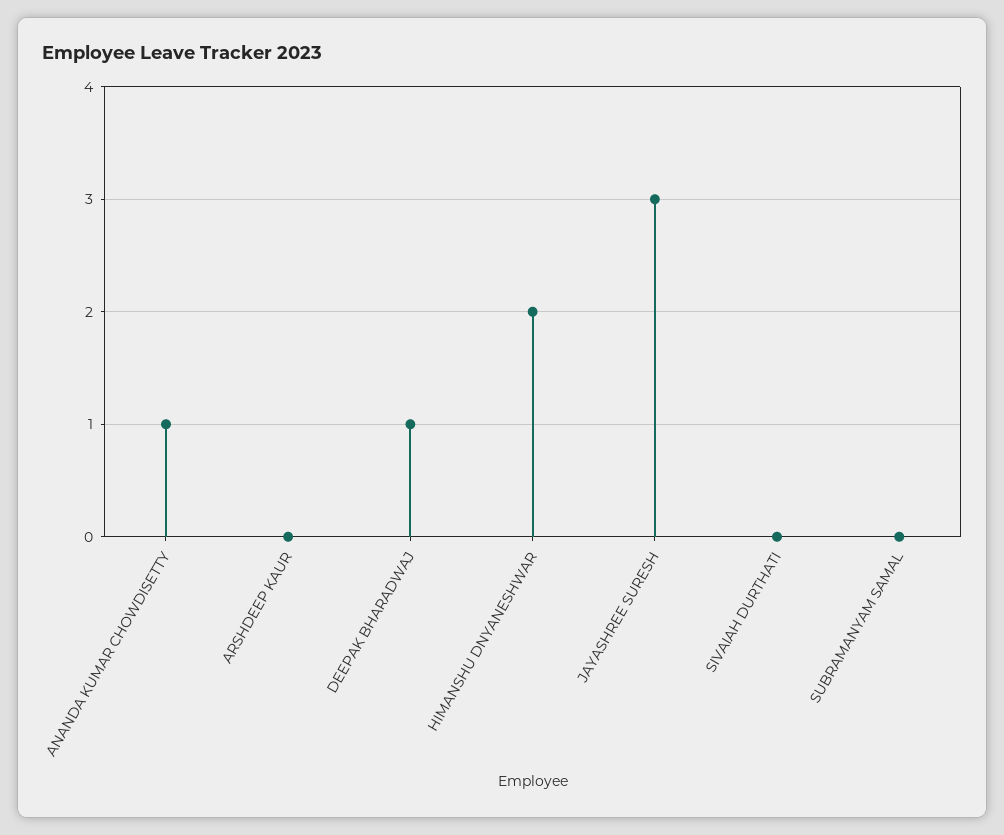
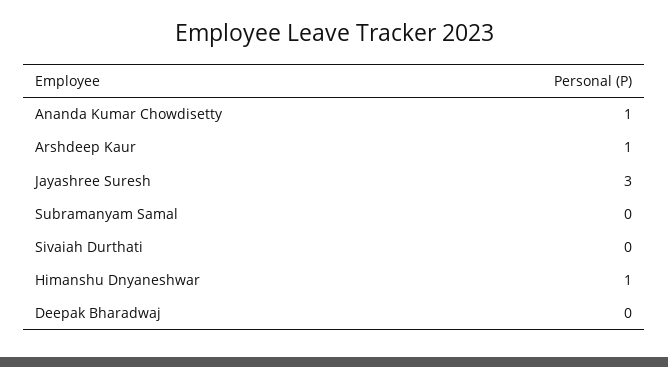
ARSHDEEP KAUR: 0 -> 1
DEEPAK BHARADWAJ: 1 -> 0
HIMANSHU DNYANESHWAR: 2 -> 1

